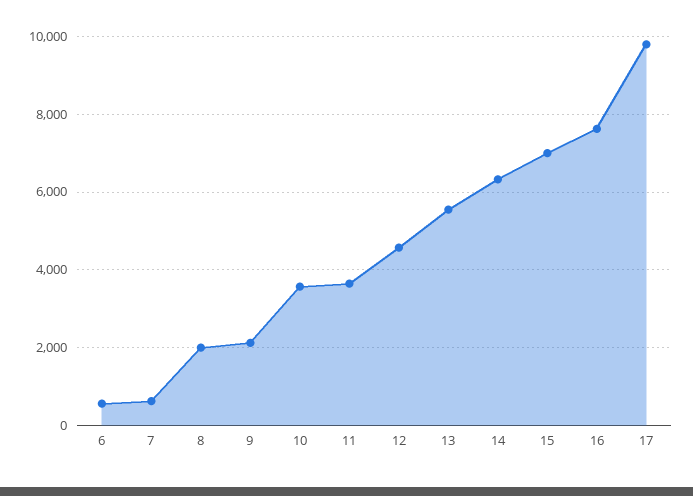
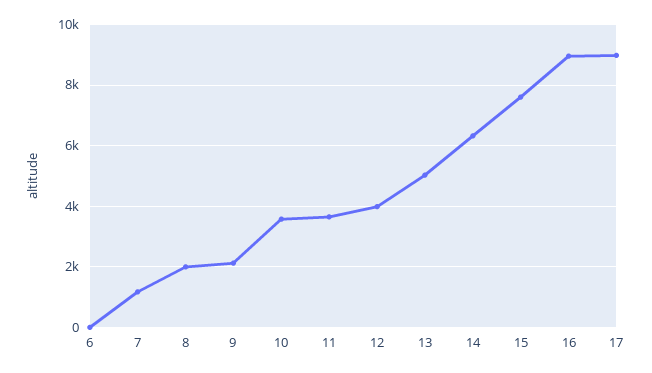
6: 600 -> 0
7: 600 -> 1200
12: 4600 -> 4000
13: 5600 -> 5000
15: 7000 -> 7600
16: 7600 -> 9000
17: 9800 -> 9000

